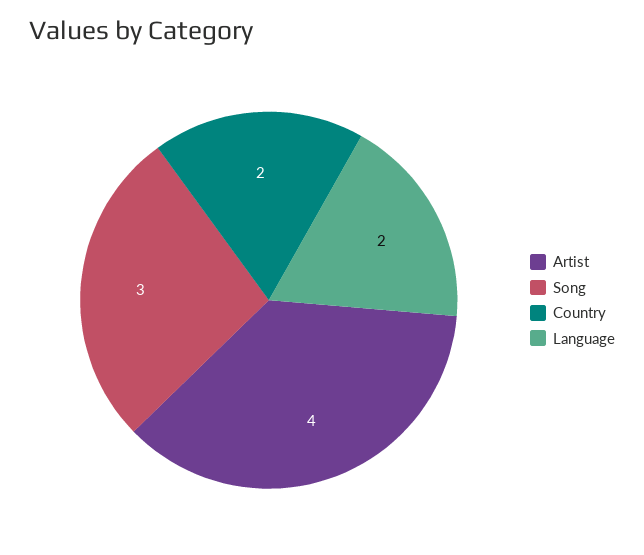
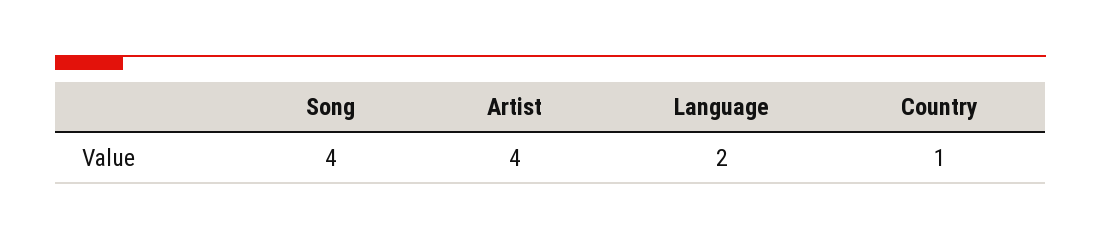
Song: 3 -> 4
Country: 2 -> 1

